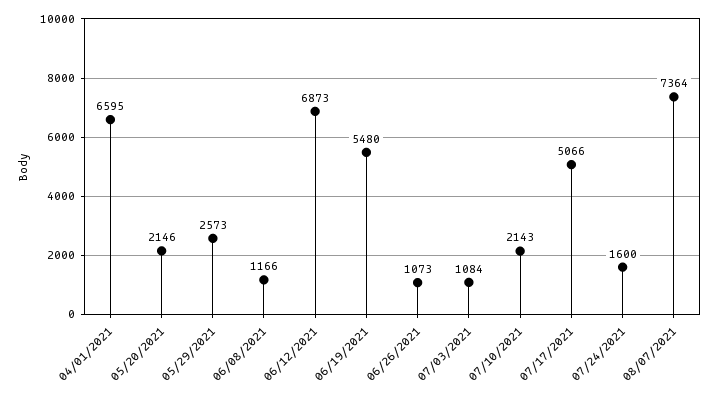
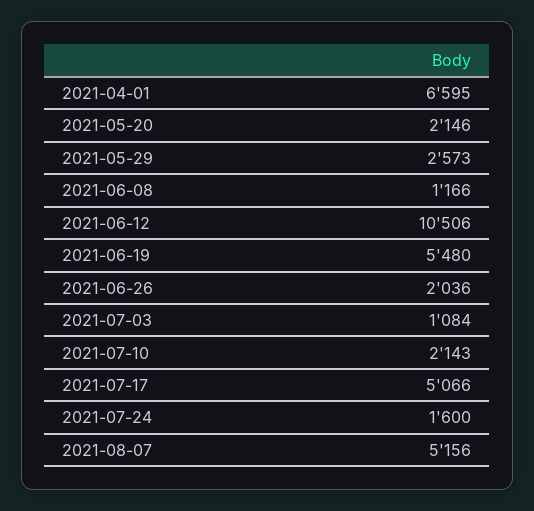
06/12/2021: 6873 -> 10506
06/26/2021: 1073 -> 2036
08/07/2021: 7364 -> 5156

